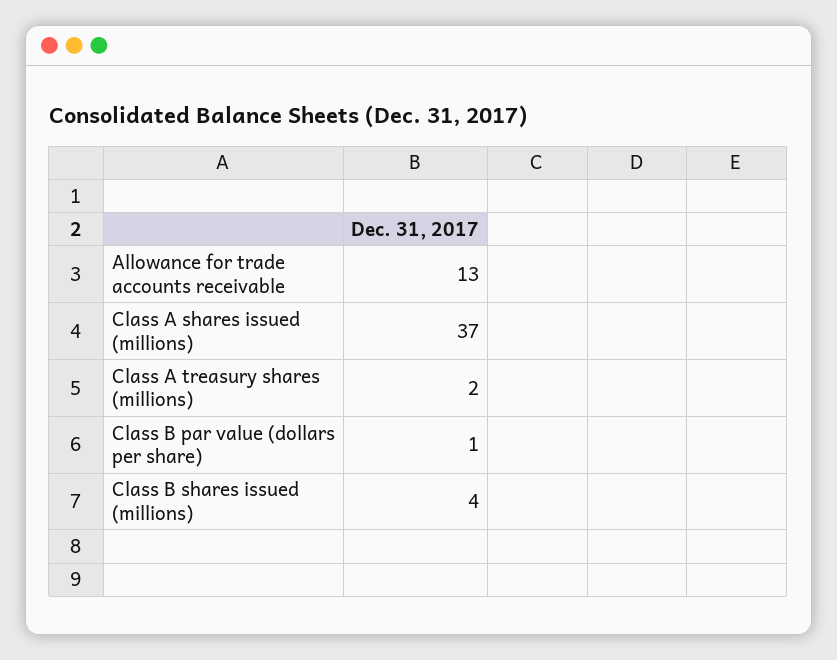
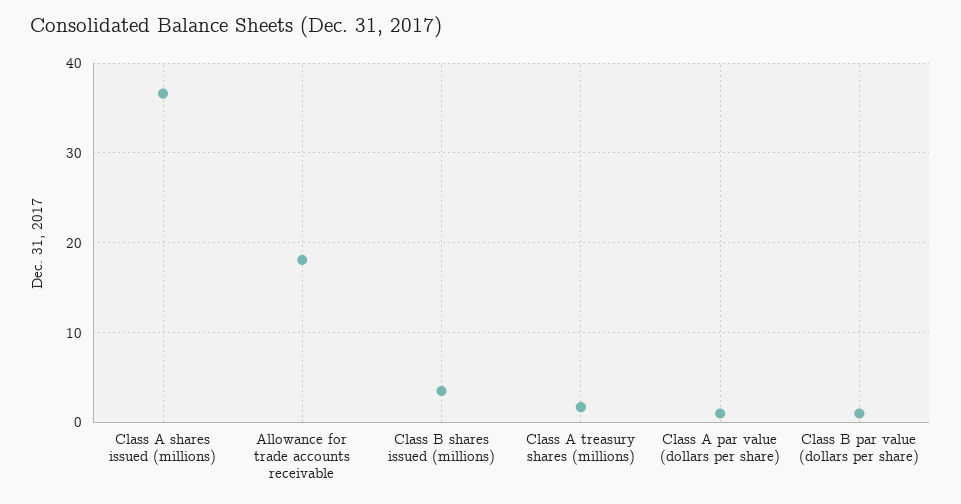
Allowance for trade accounts receivable: 13 -> 18
Class A par value (dollars per share): none -> 1

